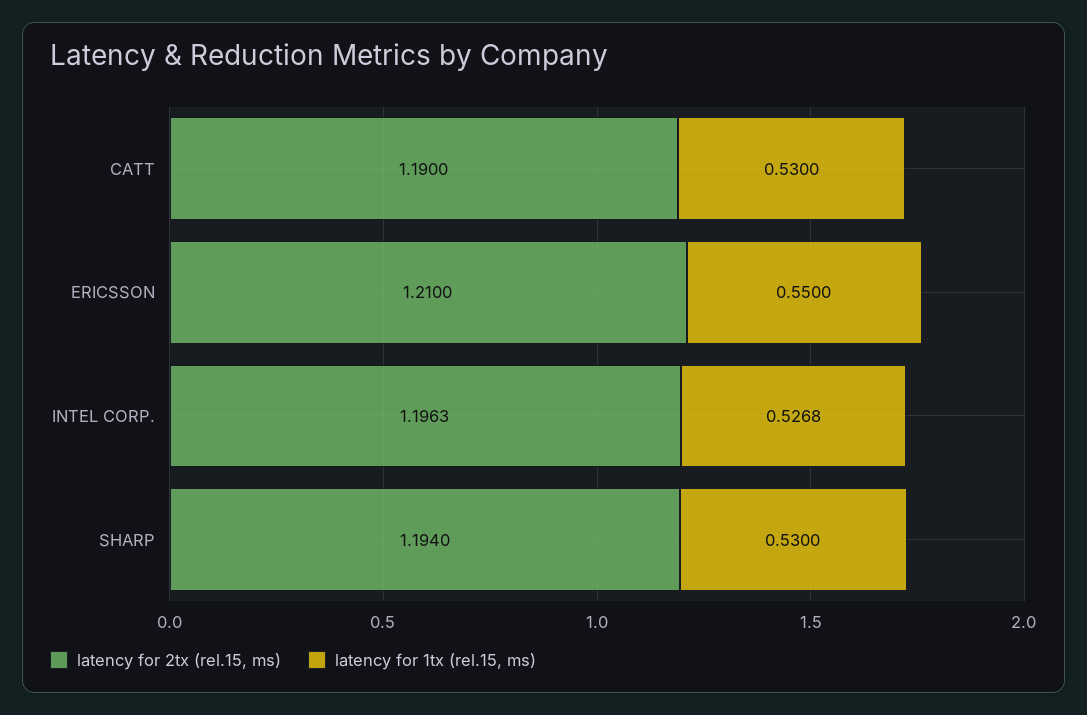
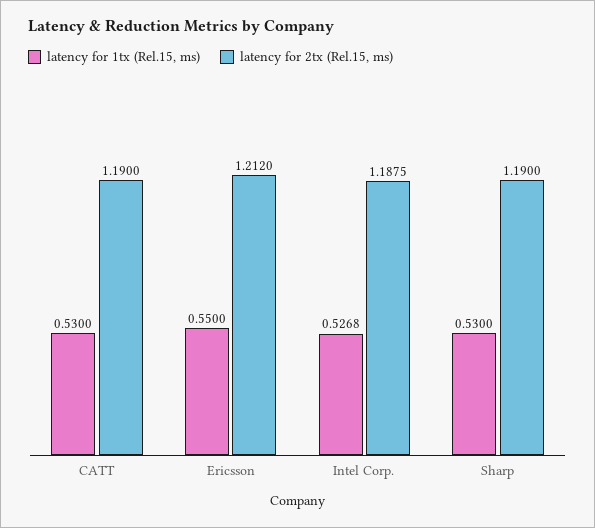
latency for 2tx (rel.15, ms), ERICSSON: 1.21 -> 1.212
latency for 2tx (rel.15, ms), INTEL CORP.: 1.1963 -> 1.1875
latency for 2tx (rel.15, ms), SHARP: 1.194 -> 1.19

